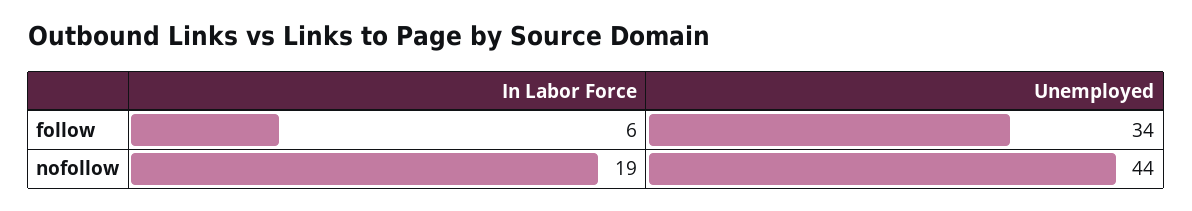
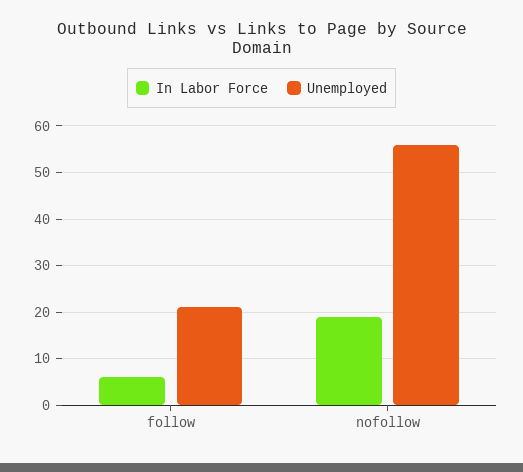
Unemployed, follow: 34 -> 20
Unemployed, nofollow: 44 -> 55

